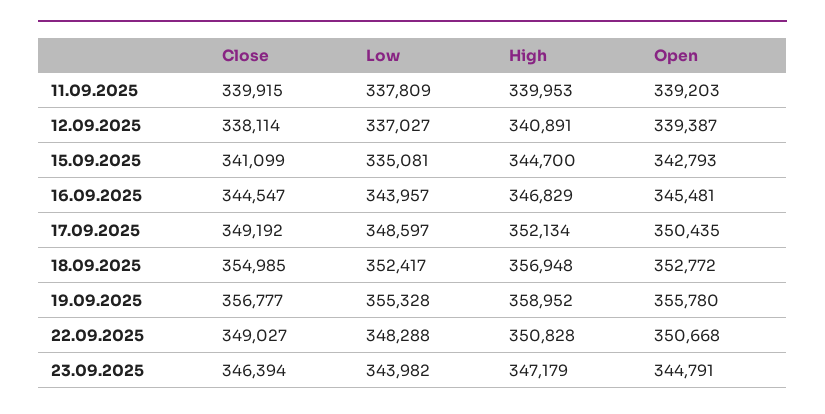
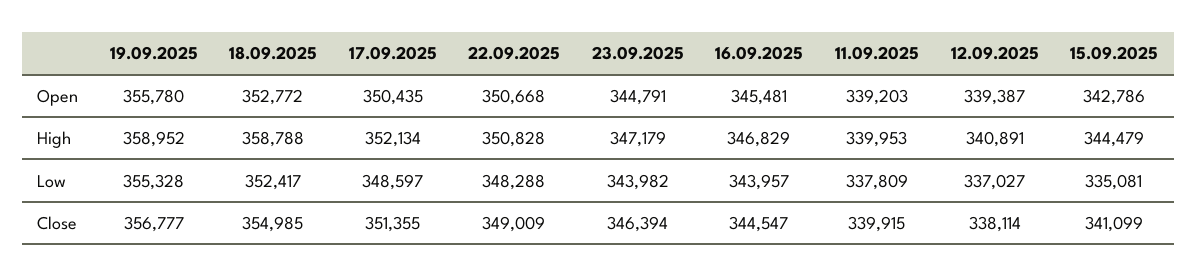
High, 15.09.2025: 344700 -> 344479
Open, 15.09.2025: 342793 -> 342786
Close, 17.09.2025: 349192 -> 351355
High, 18.09.2025: 356948 -> 358788
Close, 22.09.2025: 349027 -> 349009

